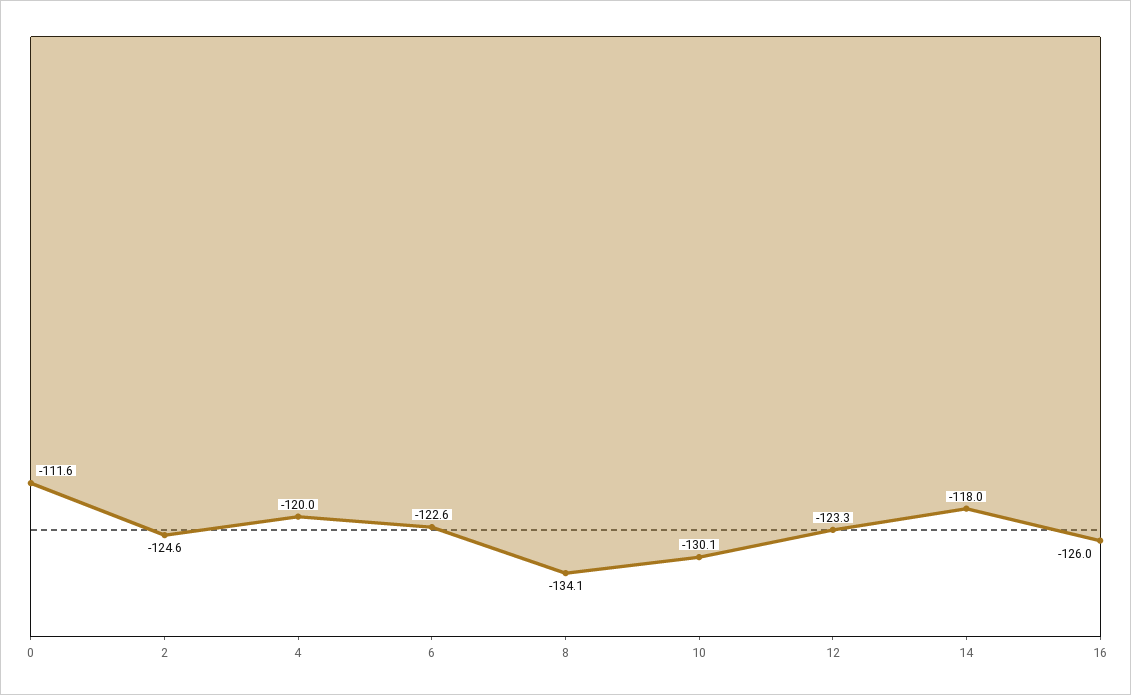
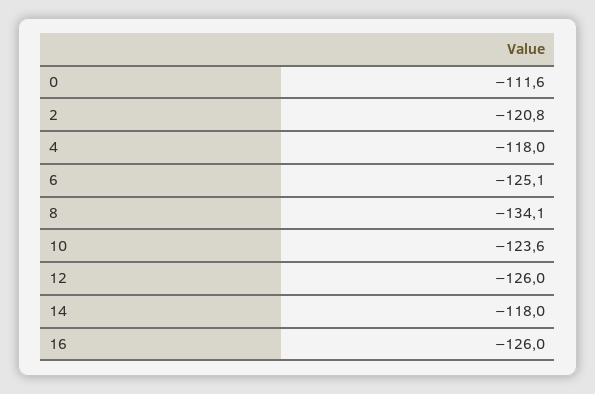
2: -124.6 -> -120.8
4: -120 -> -118
6: -122.6 -> -125.1
10: -130.1 -> -123.6
12: -123.3 -> -126

